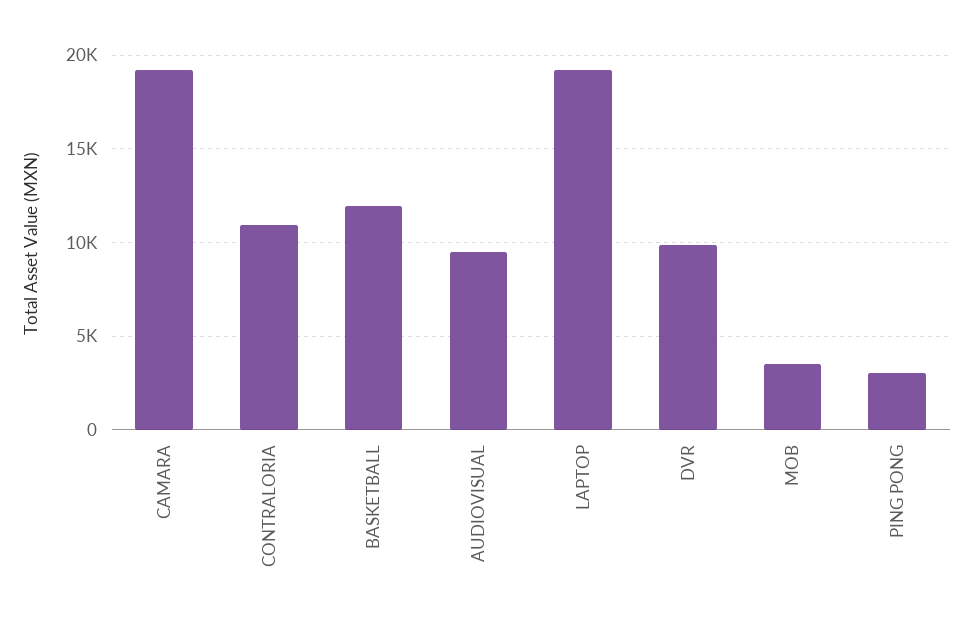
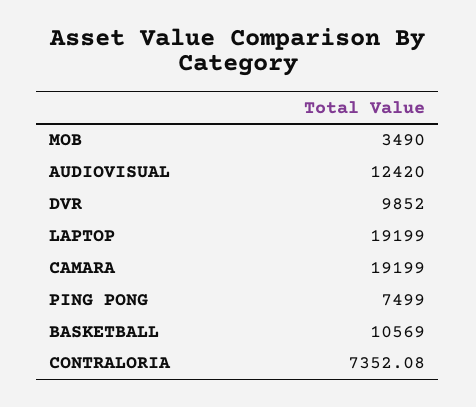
CONTRALORIA: 11000 -> 7352.08
BASKETBALL: 12000 -> 10569
AUDIOVISUAL: 9500 -> 12420
PING PONG: 3000 -> 7499

